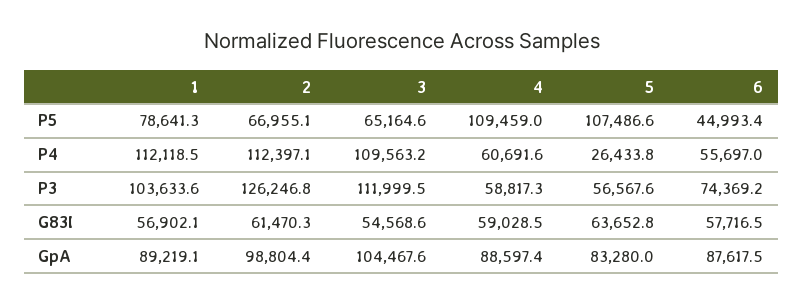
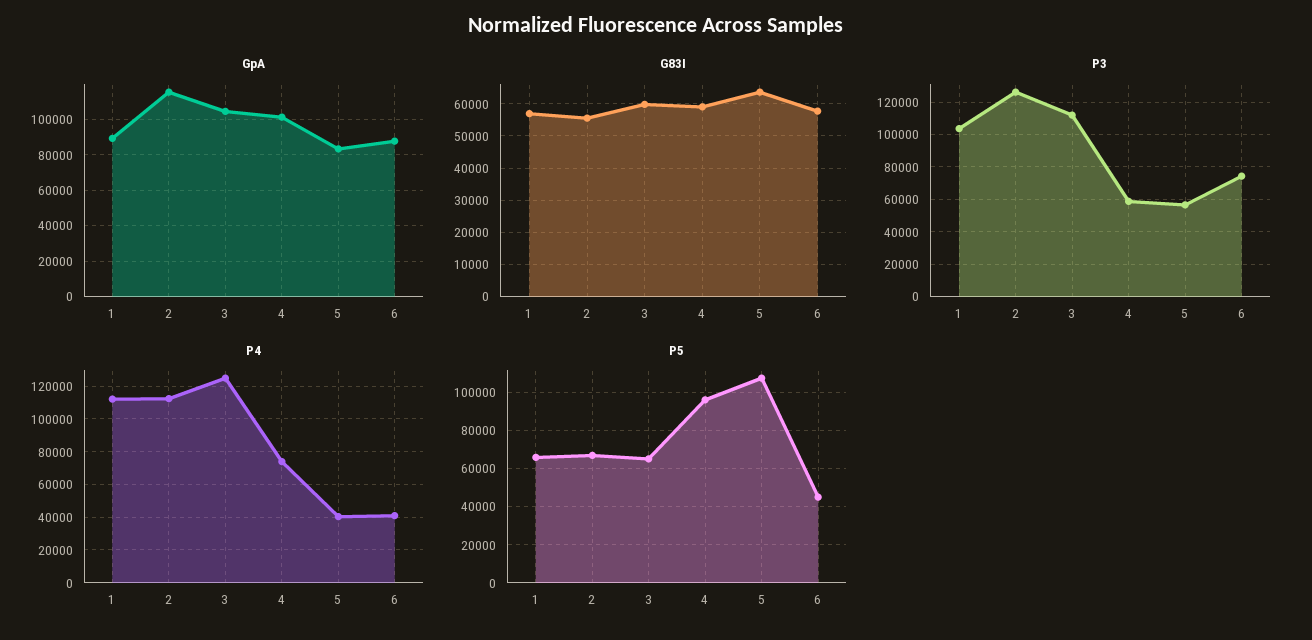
P5, 1: 78641.3 -> 65000
P5, 4: 109459 -> 95000
P4, 3: 109563.2 -> 125000
P4, 4: 60691.6 -> 75000
P4, 5: 26433.8 -> 40000
P4, 6: 55697 -> 40000
G83I, 2: 61470.3 -> 56000
G83I, 3: 54568.6 -> 60000
GpA, 2: 98804.4 -> 115000
GpA, 4: 88597.4 -> 100000

